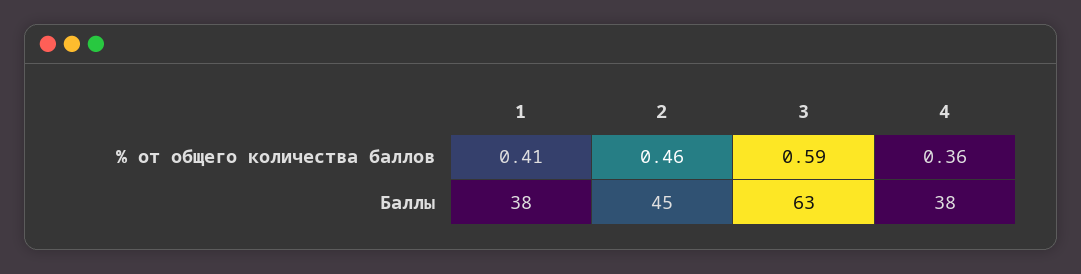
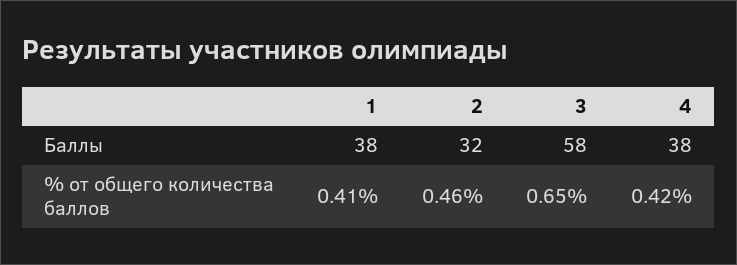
3, % от общего количества баллов: 0.59 -> 0.65
4, % от общего количества баллов: 0.36 -> 0.42
2, Баллы: 45 -> 32
3, Баллы: 63 -> 58

